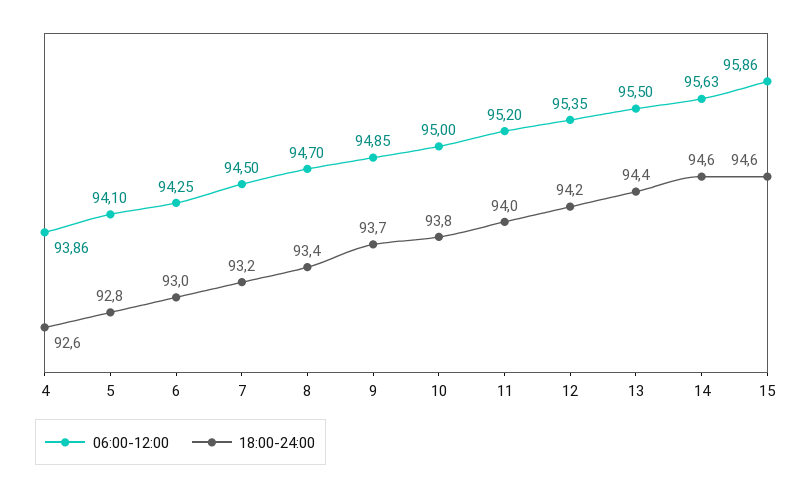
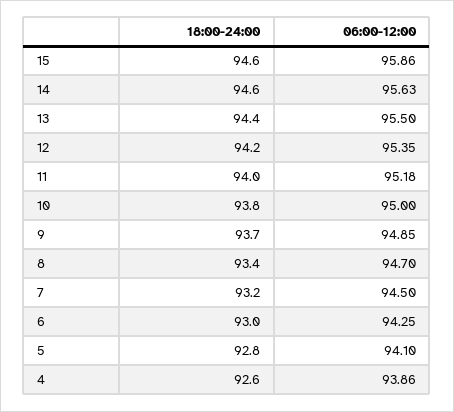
06:00-12:00, 11: 95.2 -> 95.18

